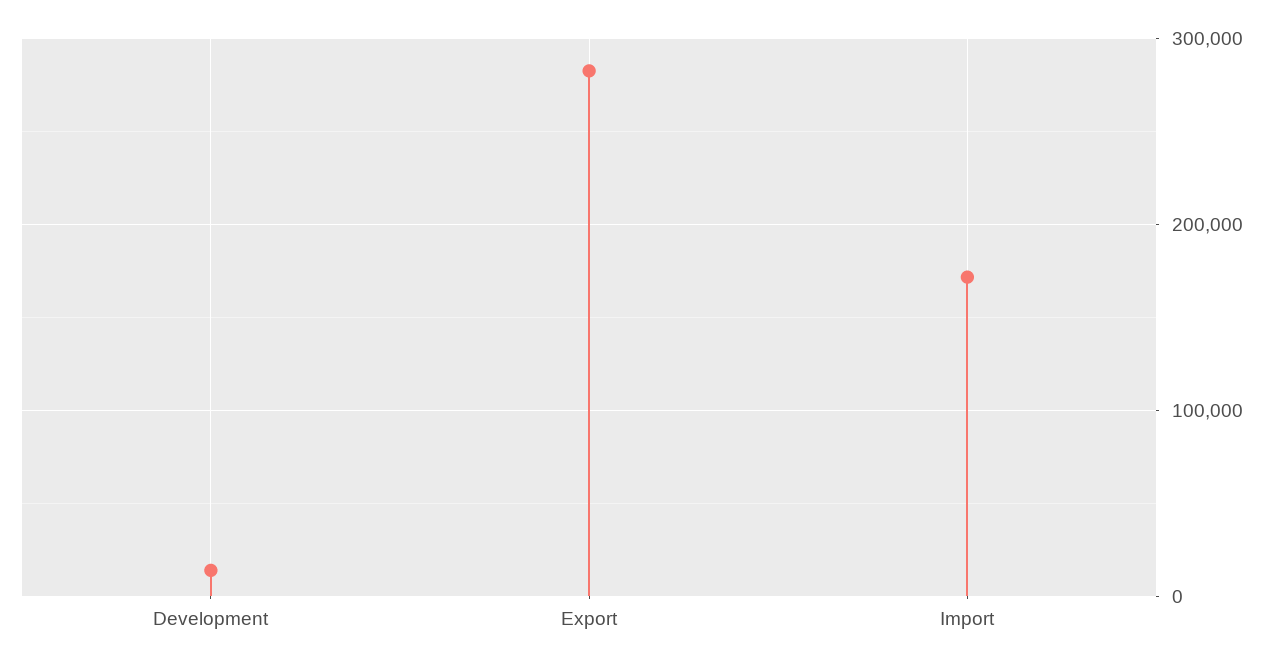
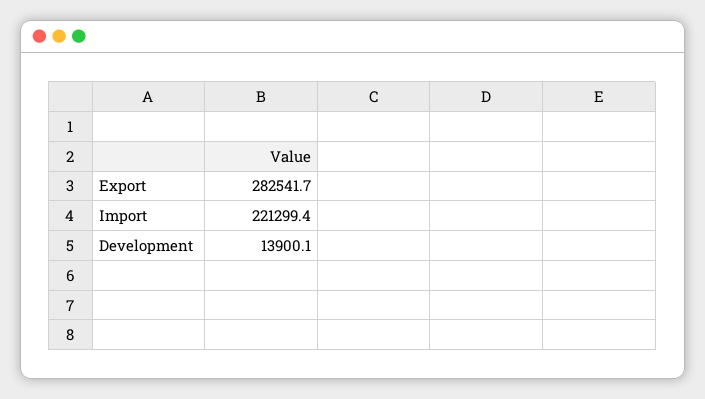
Import: 170000 -> 221299.4

